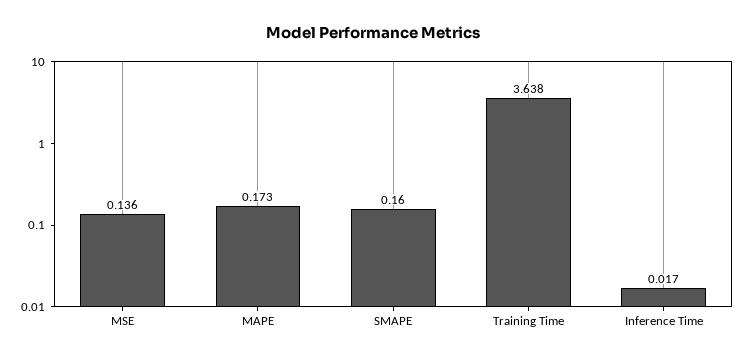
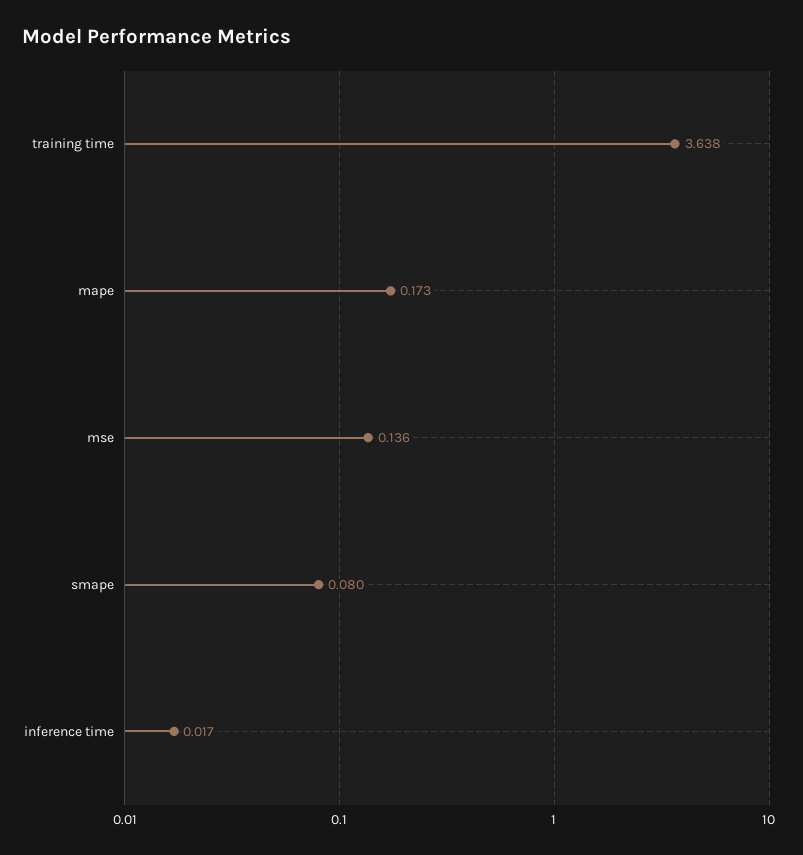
SMAPE: 0.16 -> 0.08

